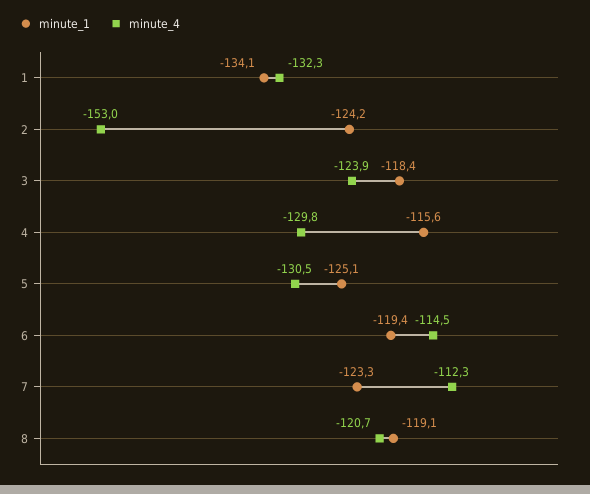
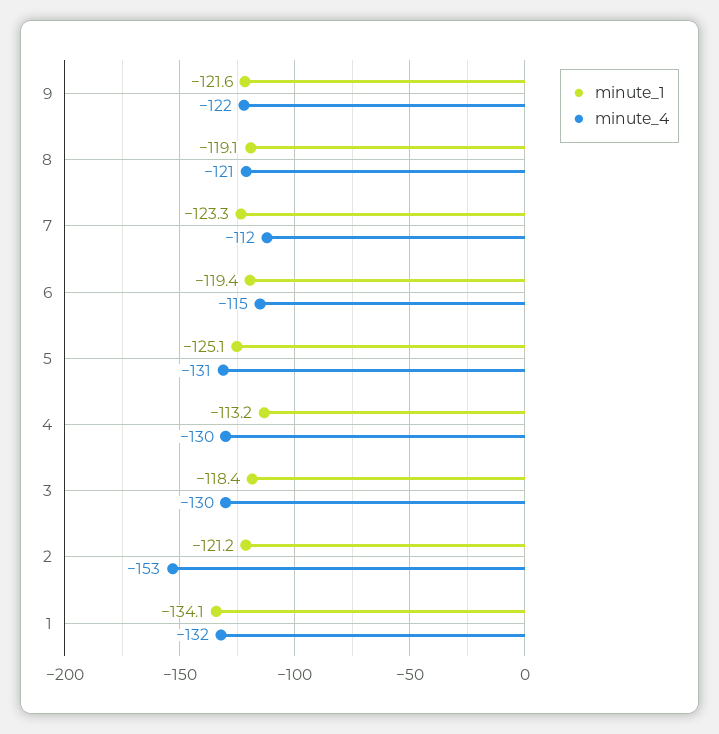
minute_1, 2: -124.2 -> -121.2
minute_4, 3: -123.9 -> -130
minute_1, 4: -115.6 -> -113.2
minute_1, 9: none -> -121.6
minute_4, 9: none -> -122

